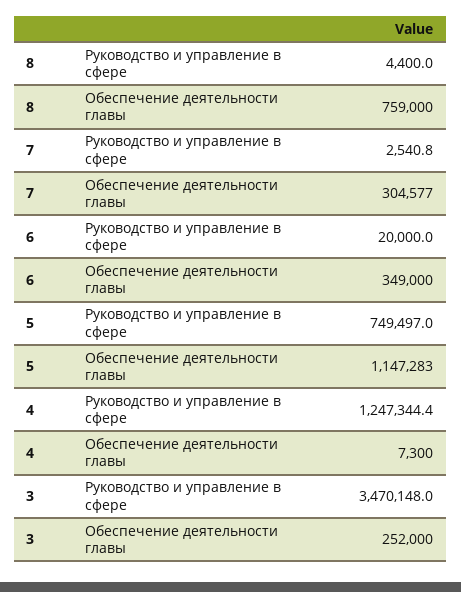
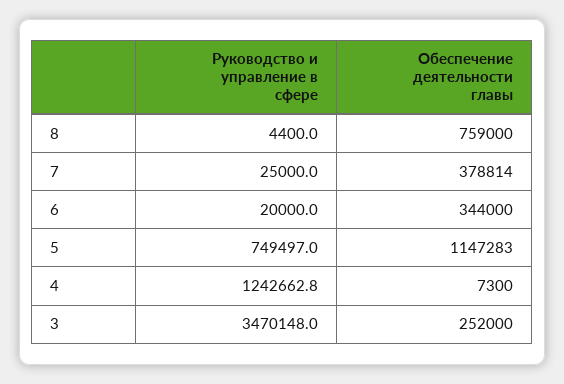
7, Руководство и управление в сфере: 2540.8 -> 25000
7, Обеспечение деятельности главы: 304577 -> 378814
6, Обеспечение деятельности главы: 349000 -> 344000
4, Руководство и управление в сфере: 1247344.4 -> 1242662.8

